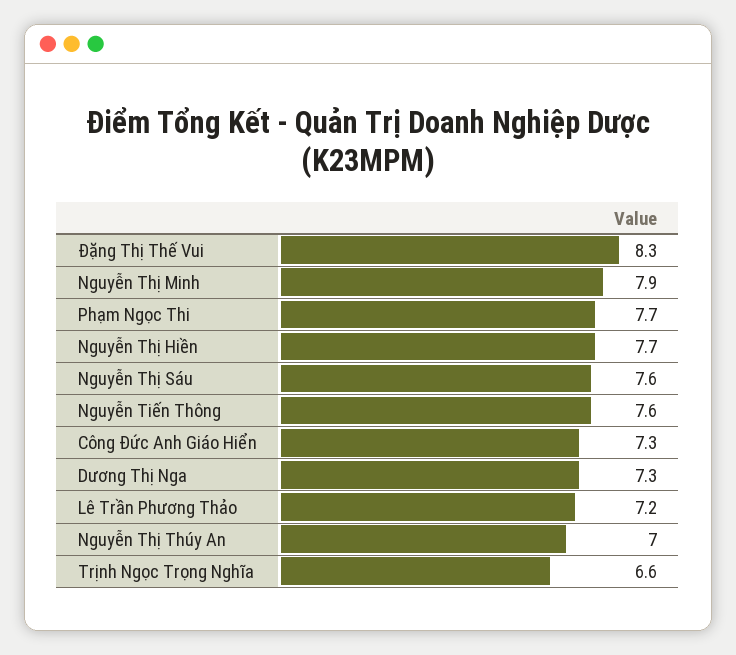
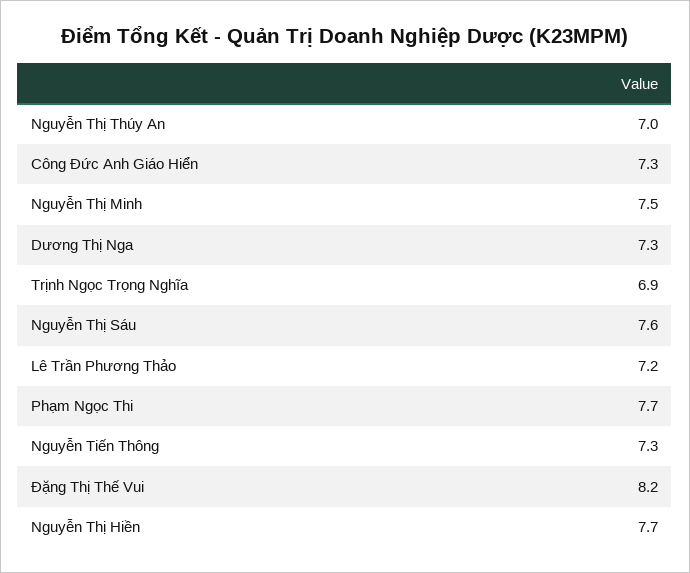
Đặng Thị Thế Vui: 8.3 -> 8.2
Nguyễn Thị Minh: 7.9 -> 7.5
Nguyễn Tiến Thông: 7.6 -> 7.3
Trịnh Ngọc Trọng Nghĩa: 6.6 -> 6.9

